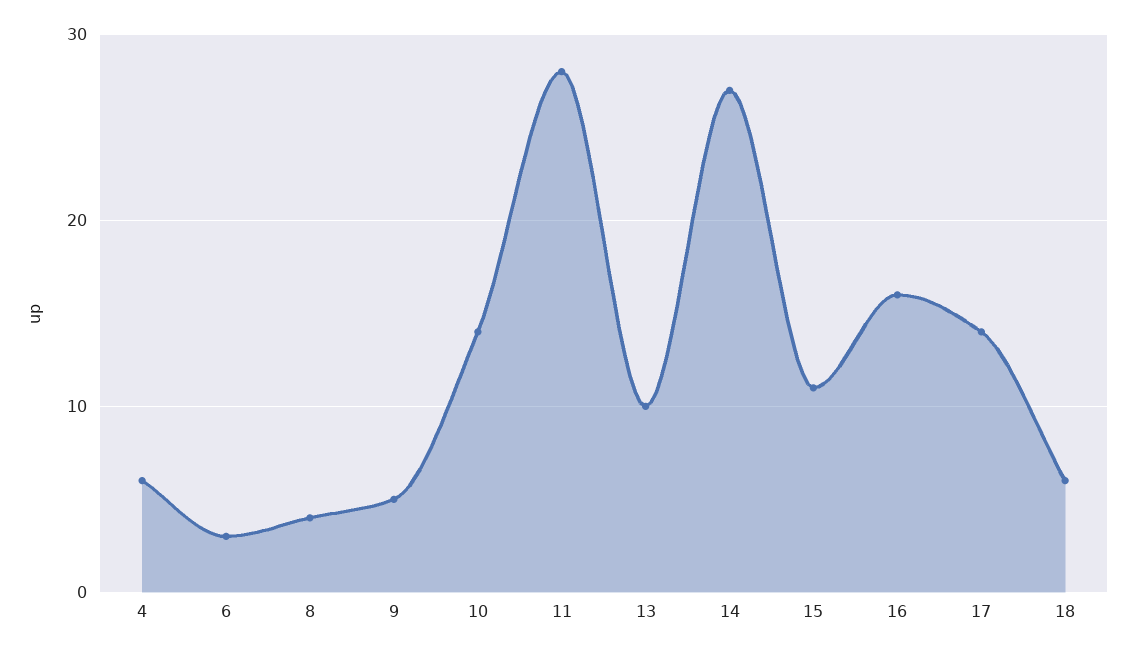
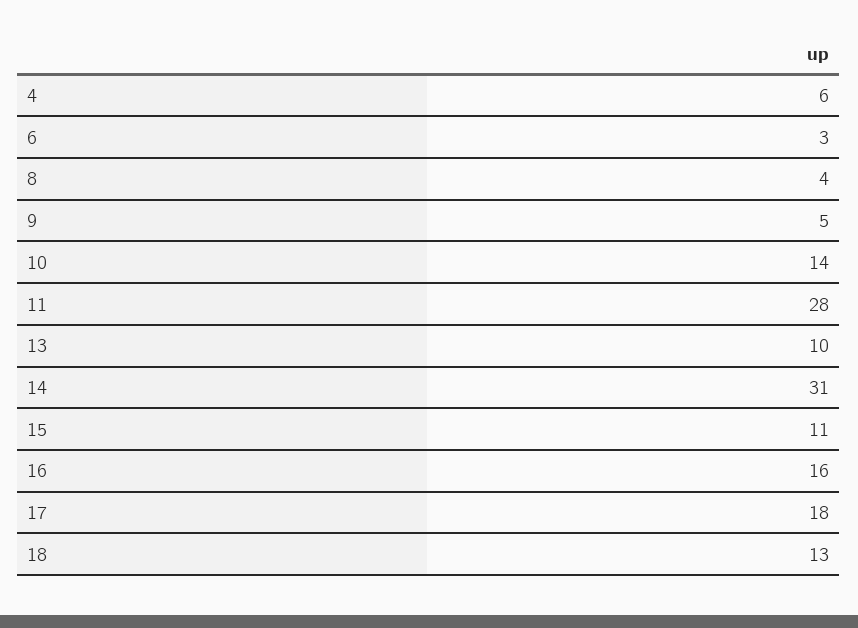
14: 27 -> 31
17: 14 -> 18
18: 6 -> 13

